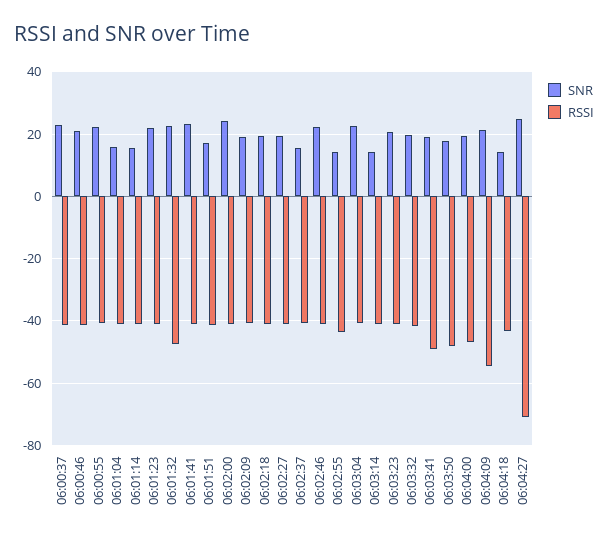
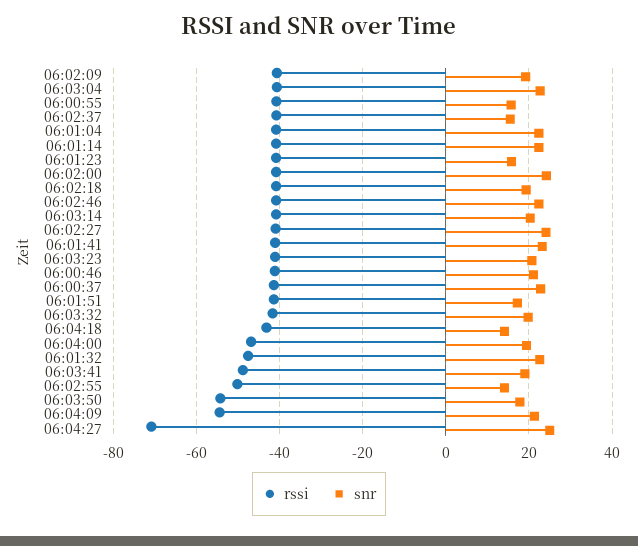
SNR, 06:00:55: 22 -> 16
SNR, 06:01:04: 16 -> 22
SNR, 06:01:14: 16 -> 22
SNR, 06:01:23: 22 -> 16
SNR, 06:02:27: 20 -> 24
RSSI, 06:02:55: -44 -> -50
SNR, 06:03:14: 14 -> 20
RSSI, 06:03:50: -48 -> -54

